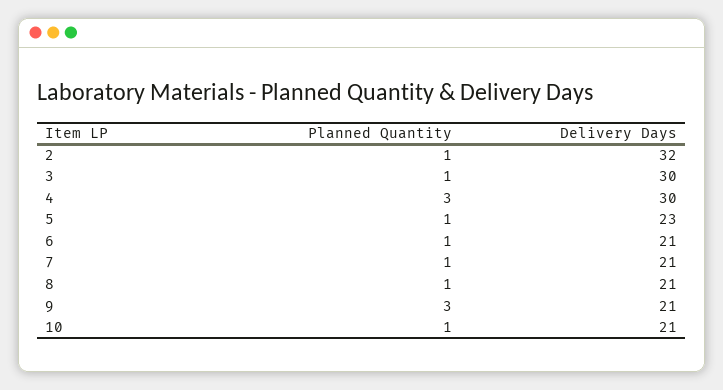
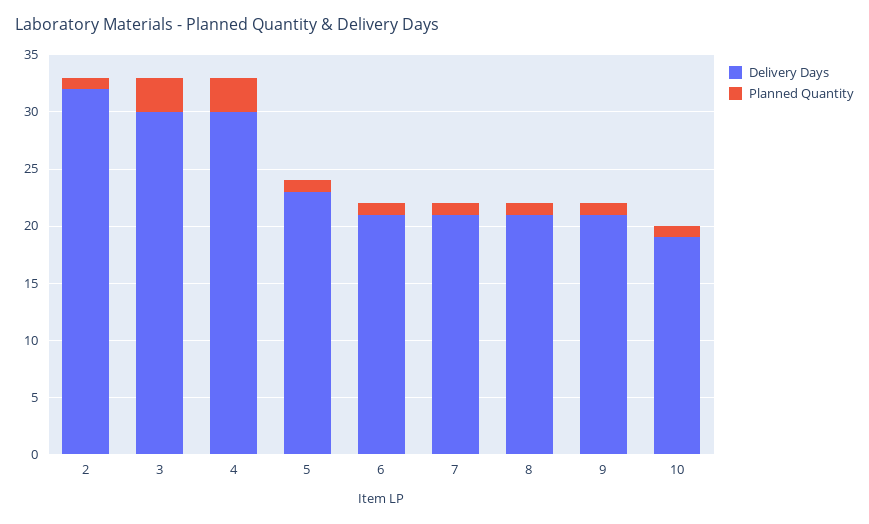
Planned Quantity, 3: 1 -> 3
Planned Quantity, 9: 3 -> 1
Delivery Days, 10: 21 -> 19

